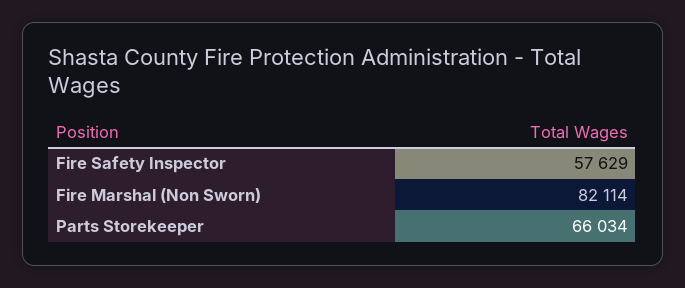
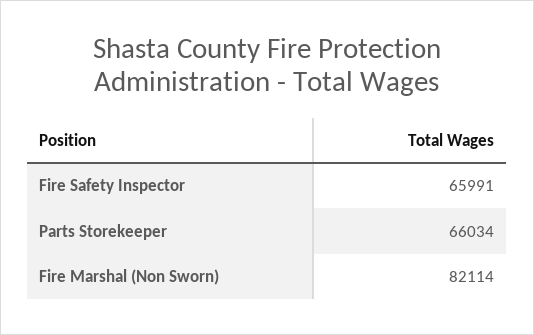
Fire Safety Inspector: 57629 -> 65991

